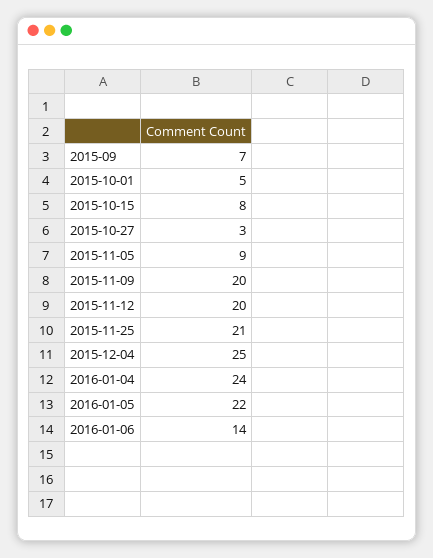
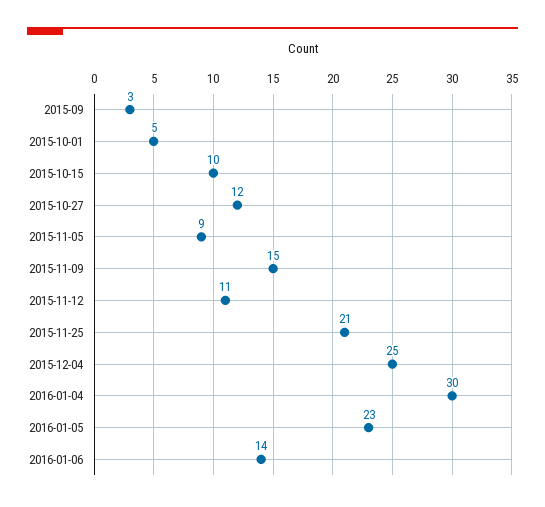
2015-09: 7 -> 3
2015-10-15: 8 -> 10
2015-10-27: 3 -> 12
2015-11-09: 20 -> 15
2015-11-12: 20 -> 11
2016-01-04: 24 -> 30
2016-01-05: 22 -> 23

